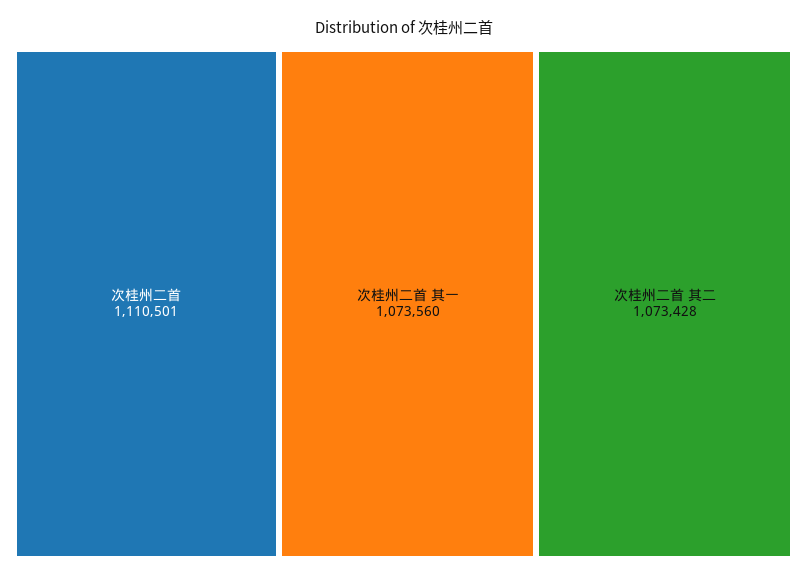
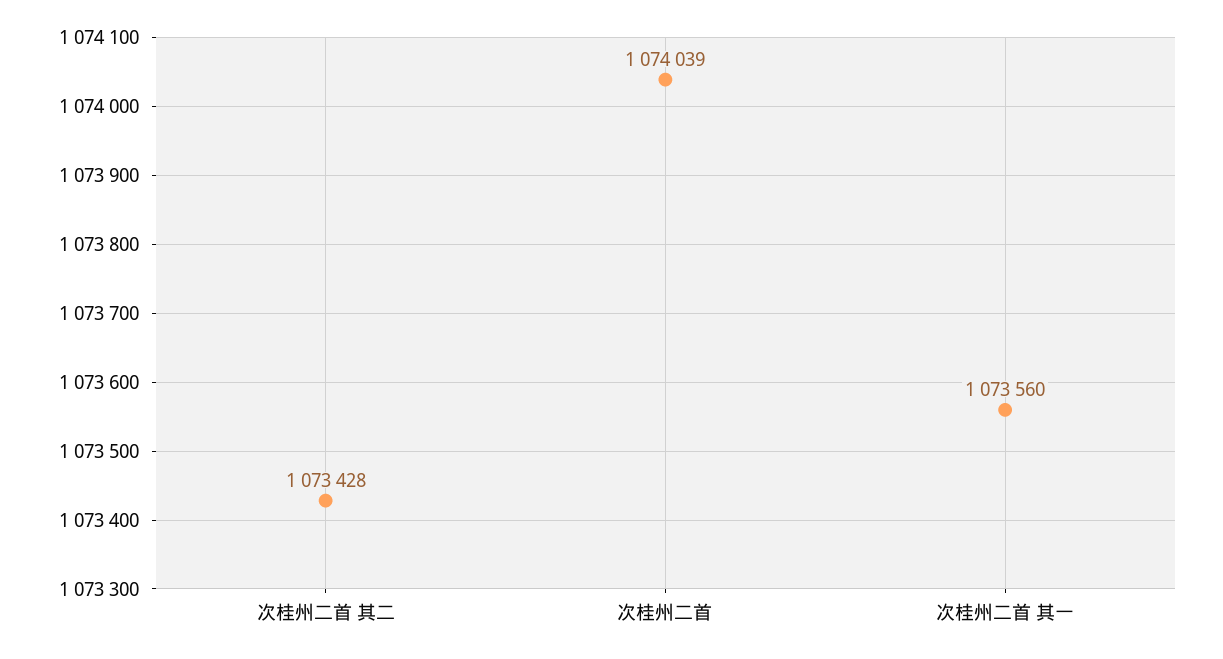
次桂州二首: 1110501 -> 1074039

